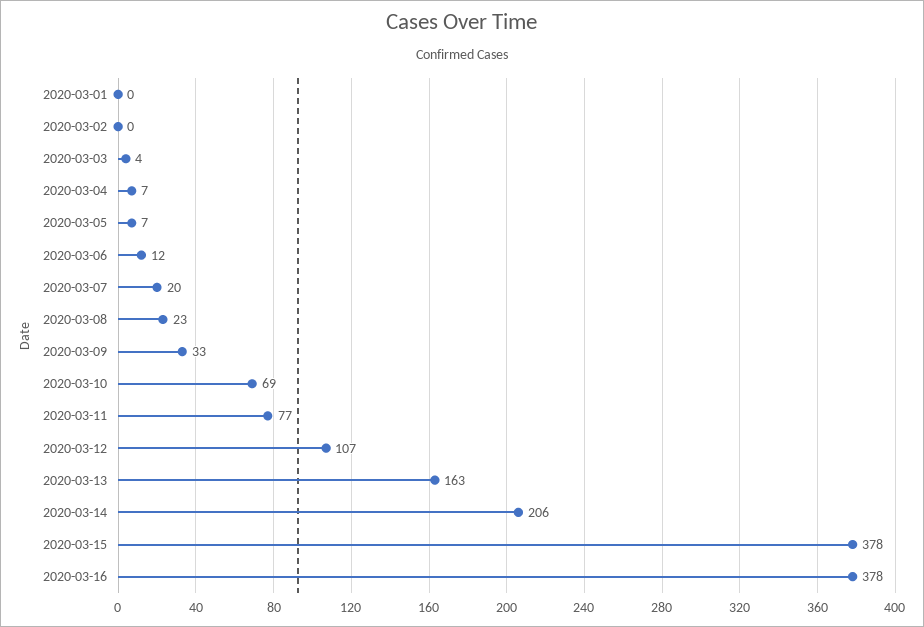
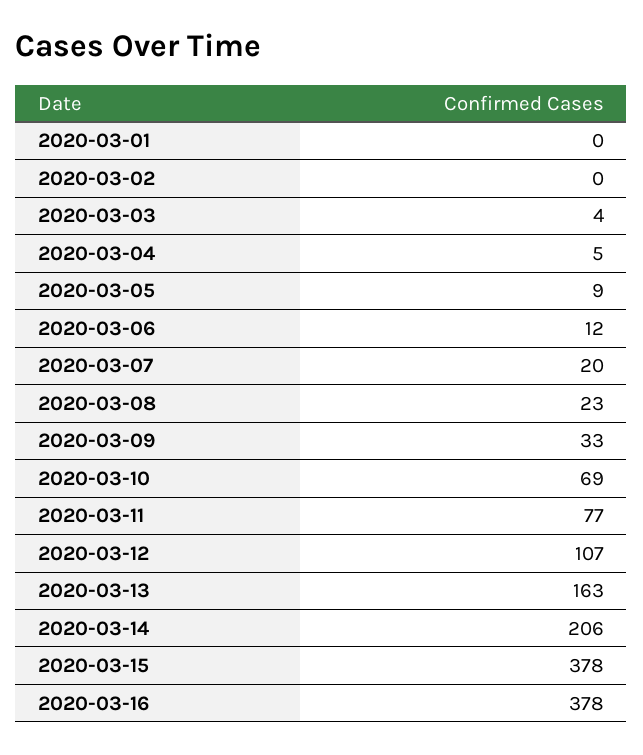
2020-03-04: 7 -> 5
2020-03-05: 7 -> 9

